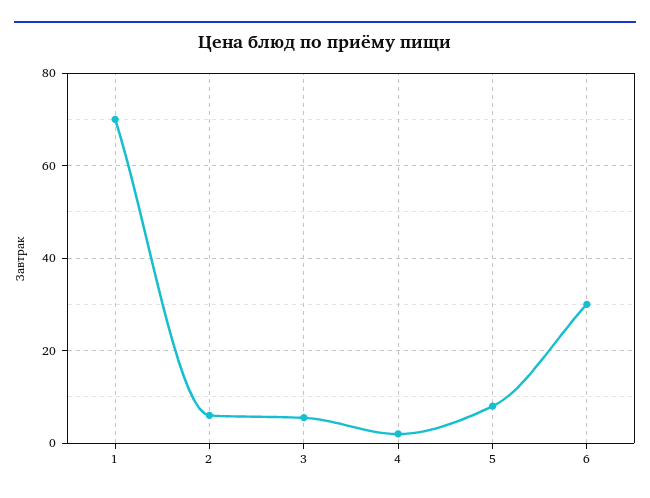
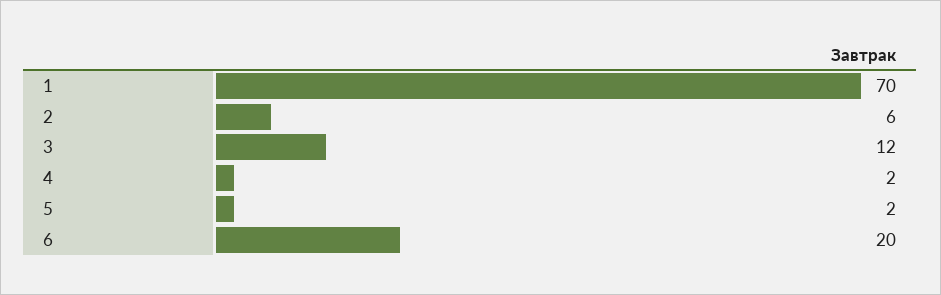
3: 6 -> 12
5: 8 -> 2
6: 30 -> 20

